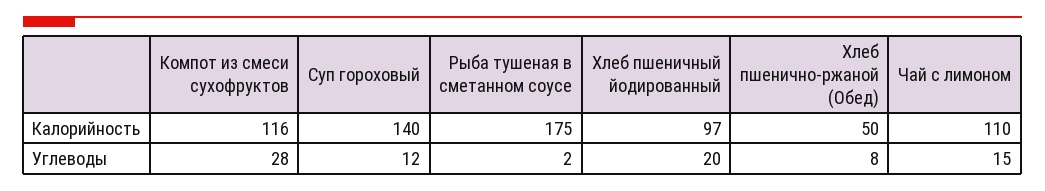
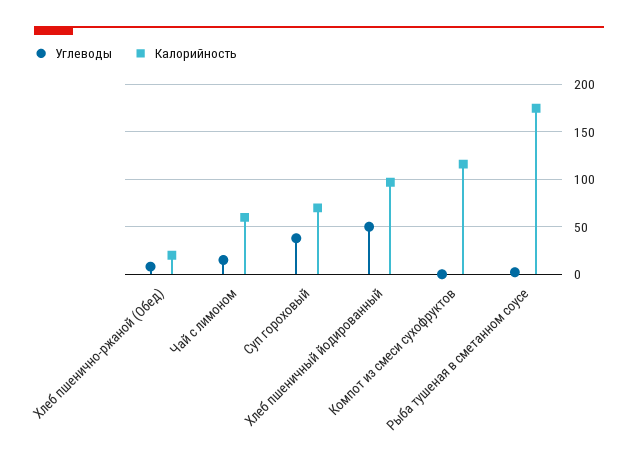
Калорийность, Суп гороховый: 140 -> 70
Калорийность, Хлеб пшенично-ржаной (Обед): 50 -> 20
Калорийность, Чай с лимоном: 110 -> 60
Углеводы, Компот из смеси сухофруктов: 28 -> 0
Углеводы, Суп гороховый: 12 -> 40
Углеводы, Хлеб пшеничный йодированный: 20 -> 50

